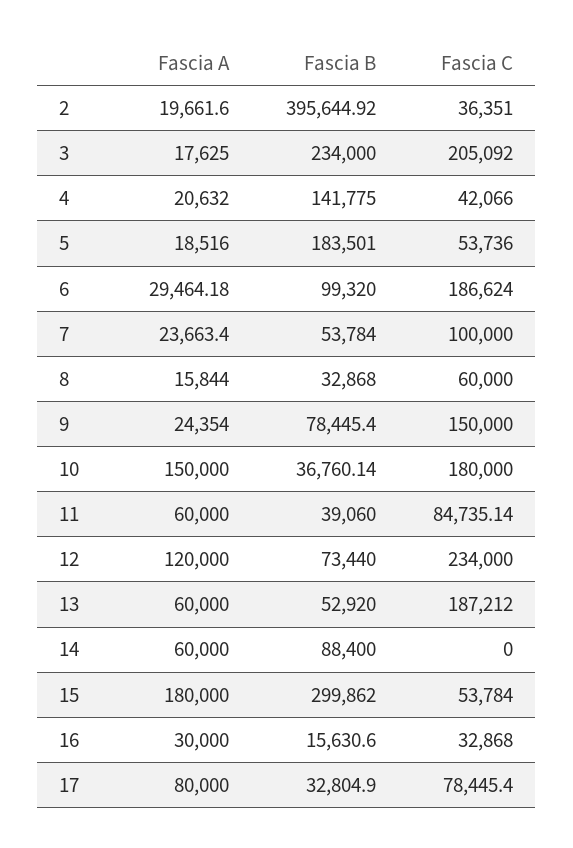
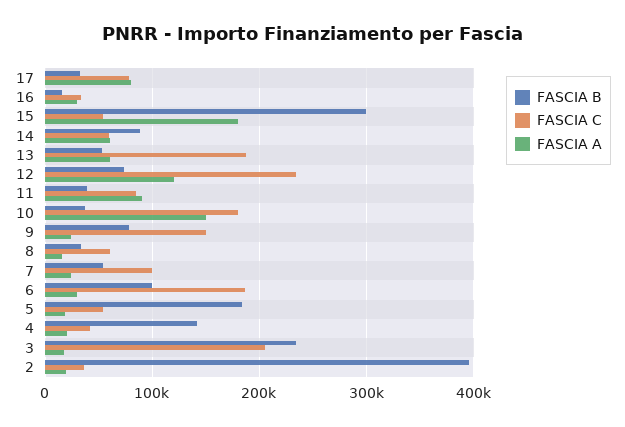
Fascia A, 11: 60000 -> 90000
Fascia C, 14: 0 -> 60000

